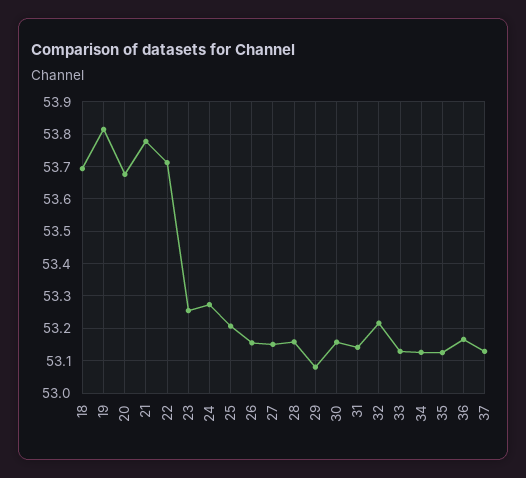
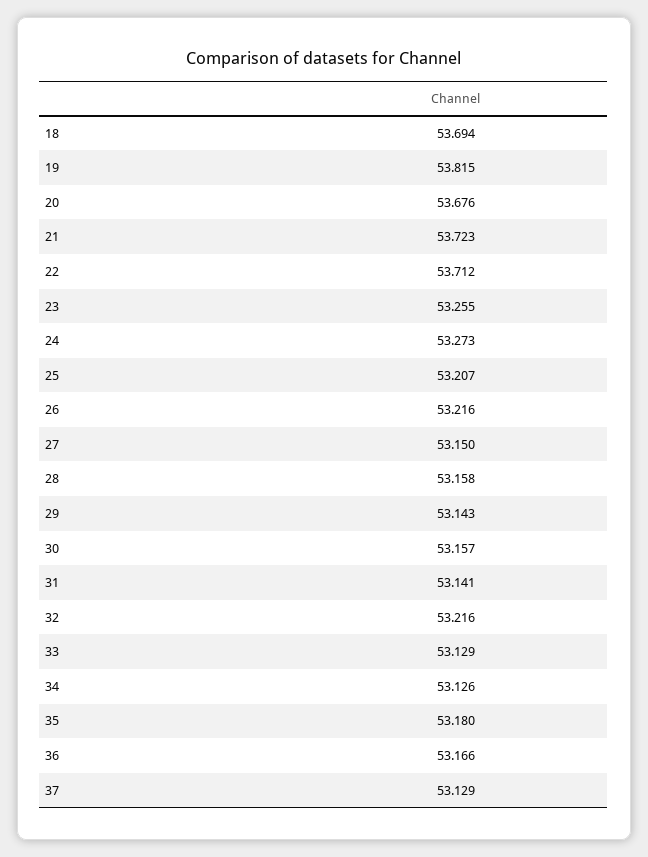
21: 53.78 -> 53.723
26: 53.16 -> 53.216
29: 53.08 -> 53.143
35: 53.12 -> 53.18

